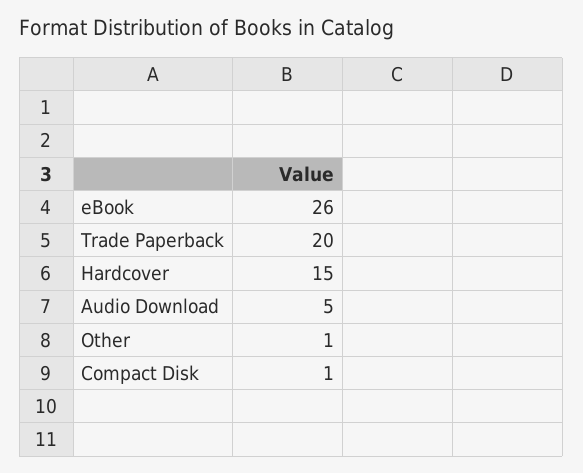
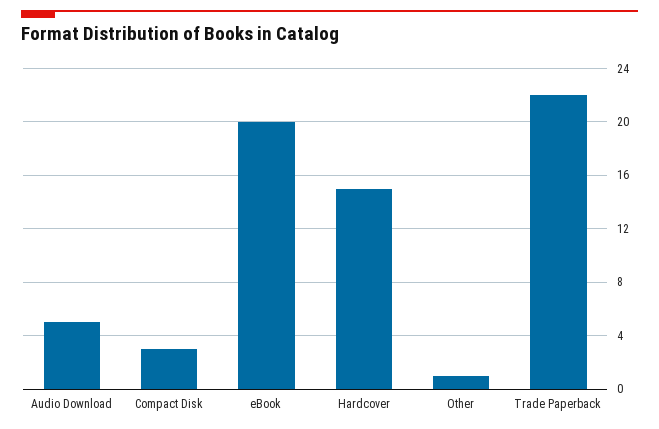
eBook: 26 -> 20
Trade Paperback: 20 -> 22
Compact Disk: 1 -> 3

